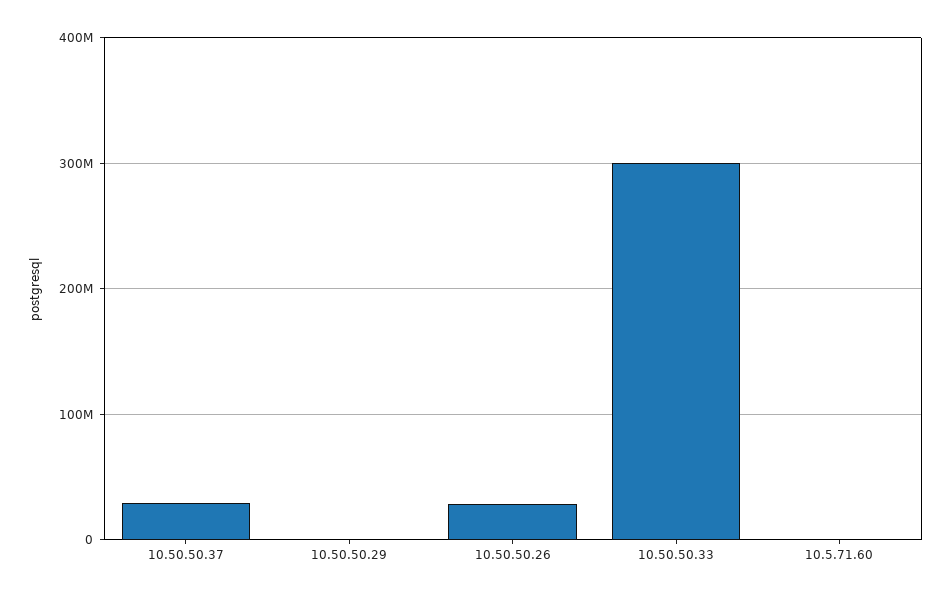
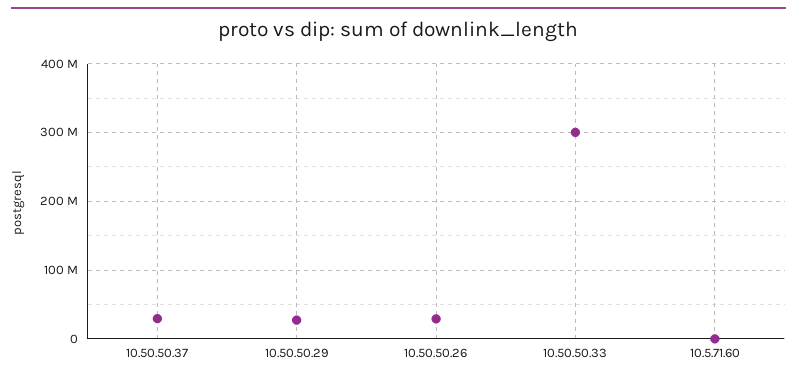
10.50.50.29: 0 -> 30000000

